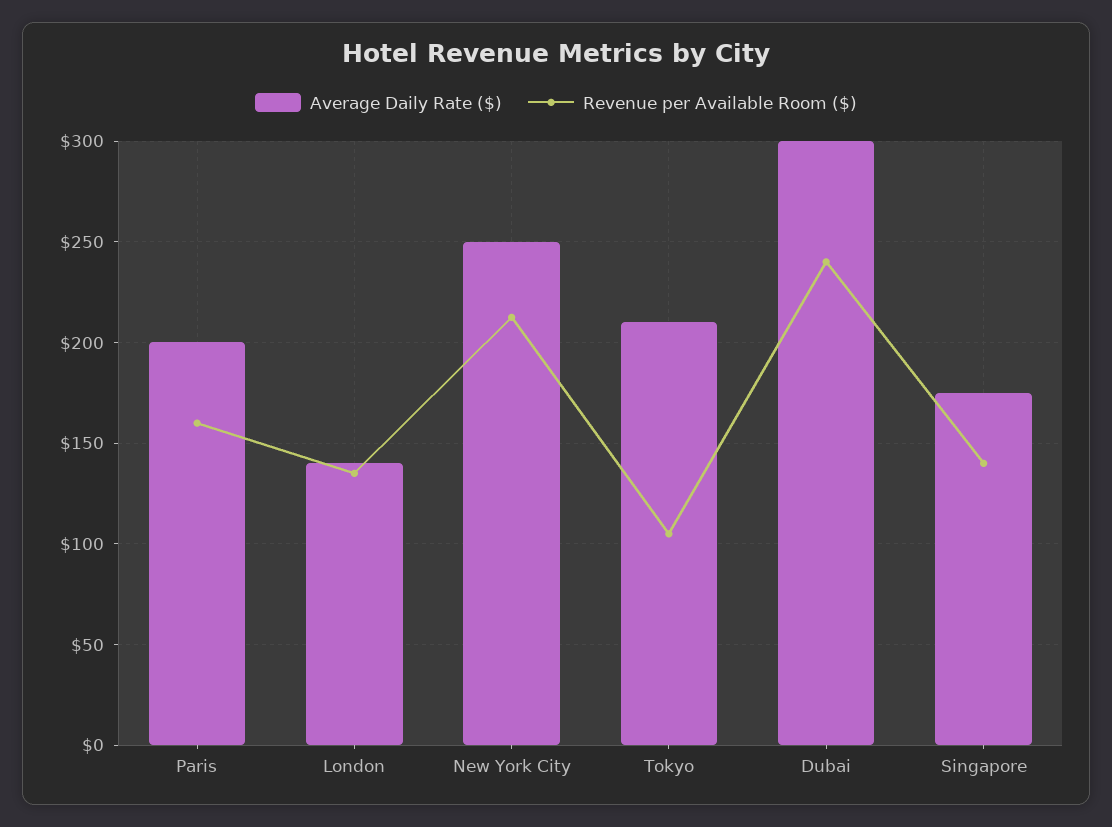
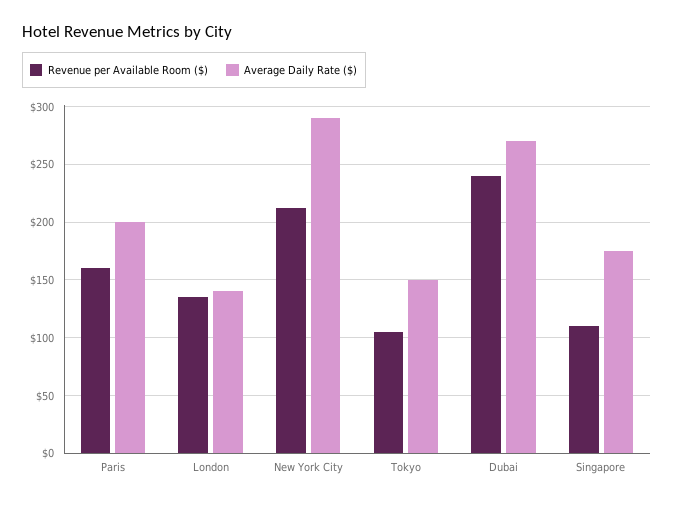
Average Daily Rate ($), New York City: 250 -> 290
Average Daily Rate ($), Tokyo: 210 -> 150
Average Daily Rate ($), Dubai: 300 -> 270
Revenue per Available Room ($), Singapore: 140 -> 110

